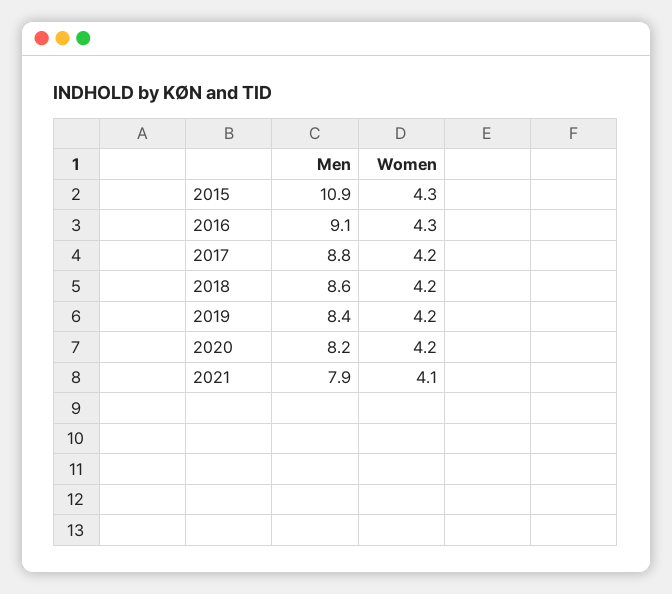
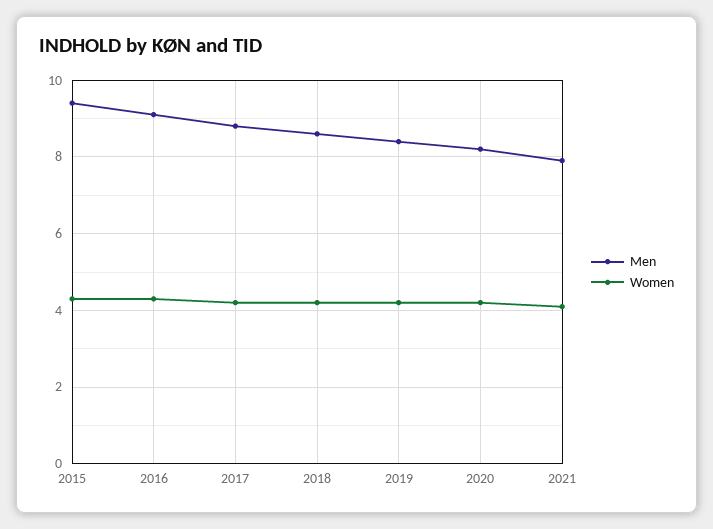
Men, 2015: 10.9 -> 9.5

